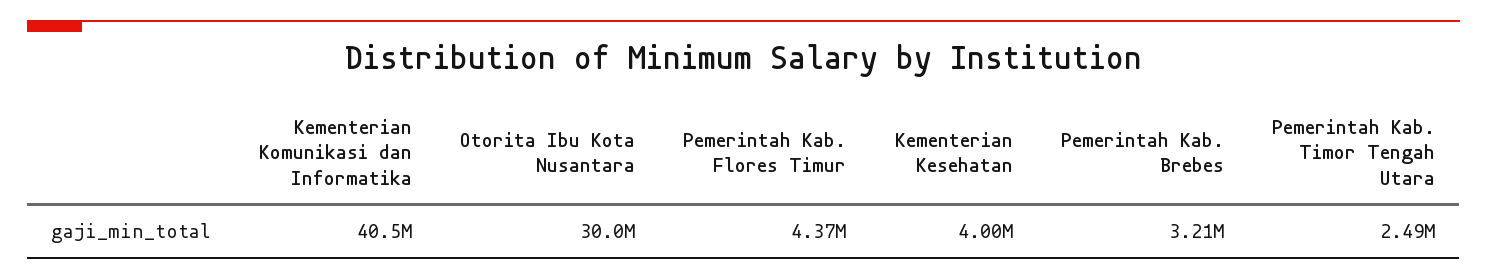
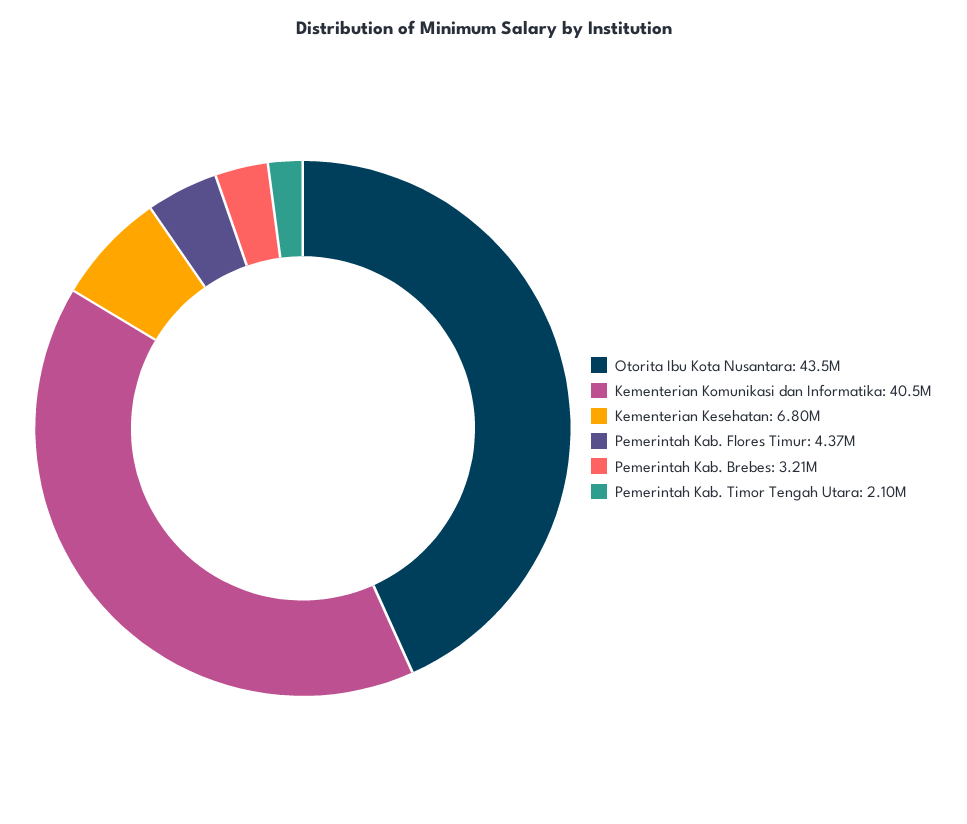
Otorita Ibu Kota Nusantara: 30000000 -> 43500000
Kementerian Kesehatan: 4000000 -> 6800000
Pemerintah Kab. Timor Tengah Utara: 2490000 -> 2100000

